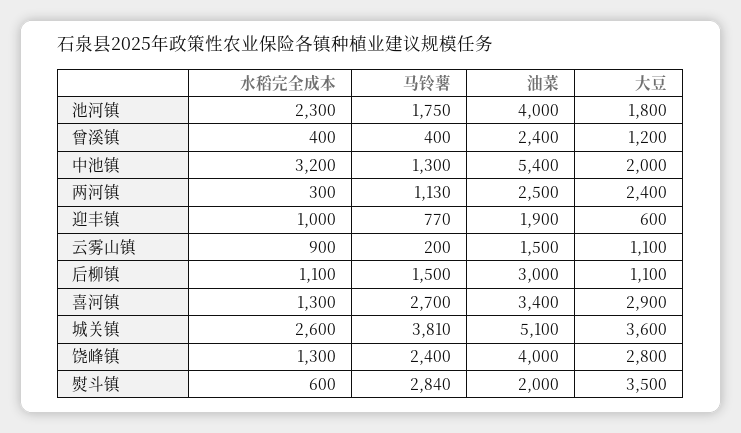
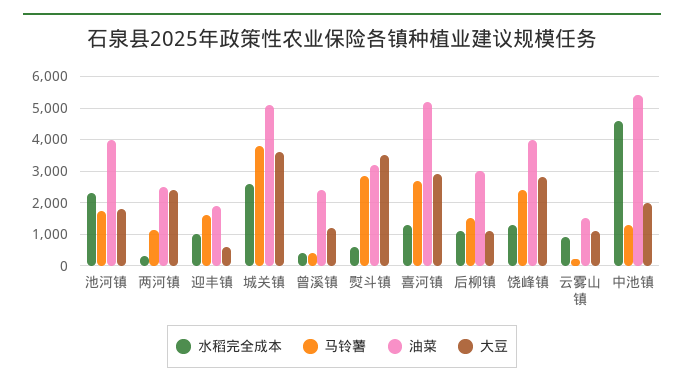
水稻完全成本, 中池镇: 3200 -> 4600
马铃薯, 迎丰镇: 770 -> 1600
油菜, 喜河镇: 3400 -> 5200
油菜, 熨斗镇: 2000 -> 3200

